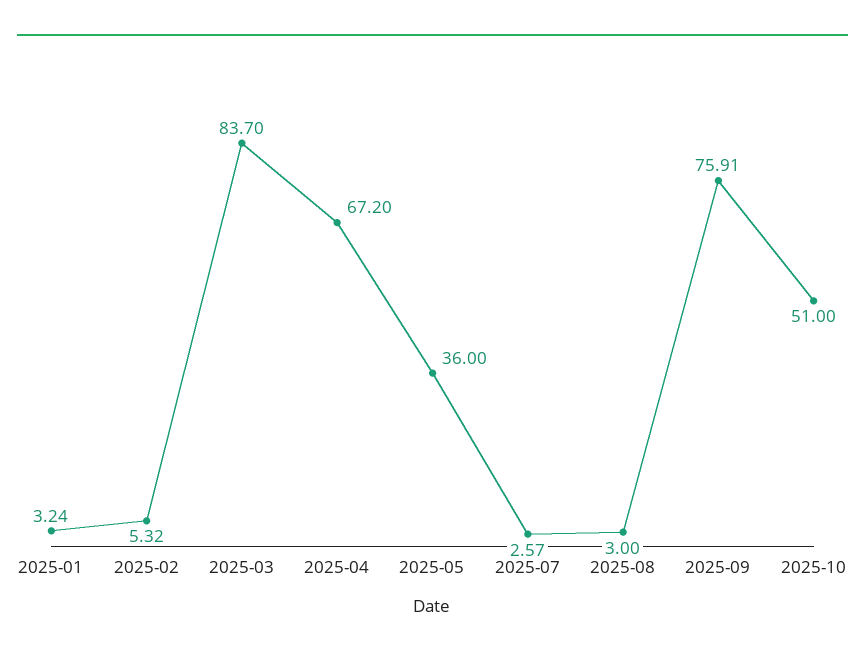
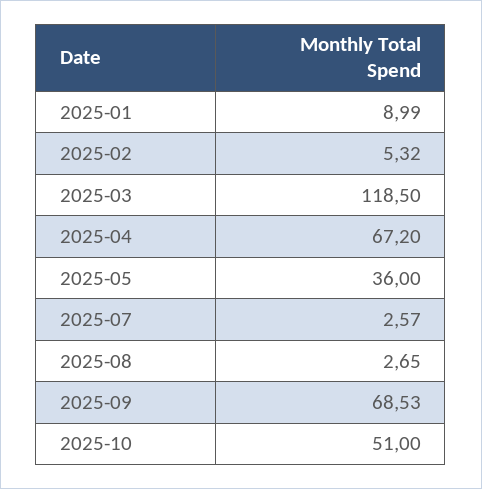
2025-01: 3.24 -> 8.99
2025-03: 83.7 -> 118.5
2025-08: 3 -> 2.65
2025-09: 75.91 -> 68.53

